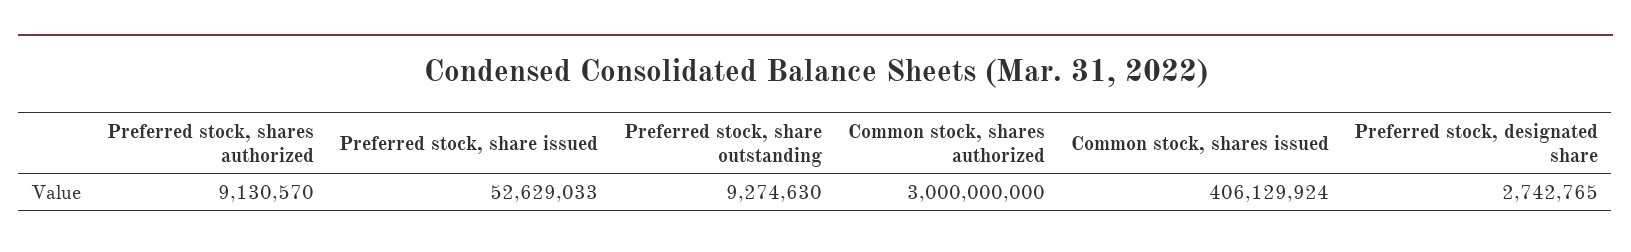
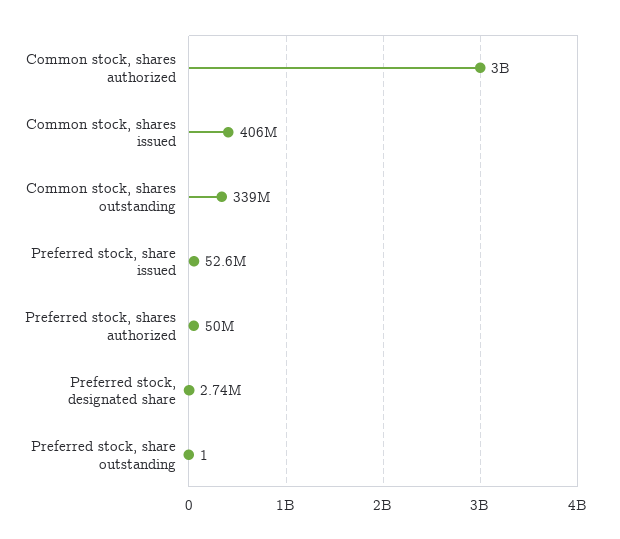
Preferred stock, shares authorized: 9130570 -> 50000000
Preferred stock, share outstanding: 9274630 -> 1
Common stock, shares outstanding: none -> 339000000

